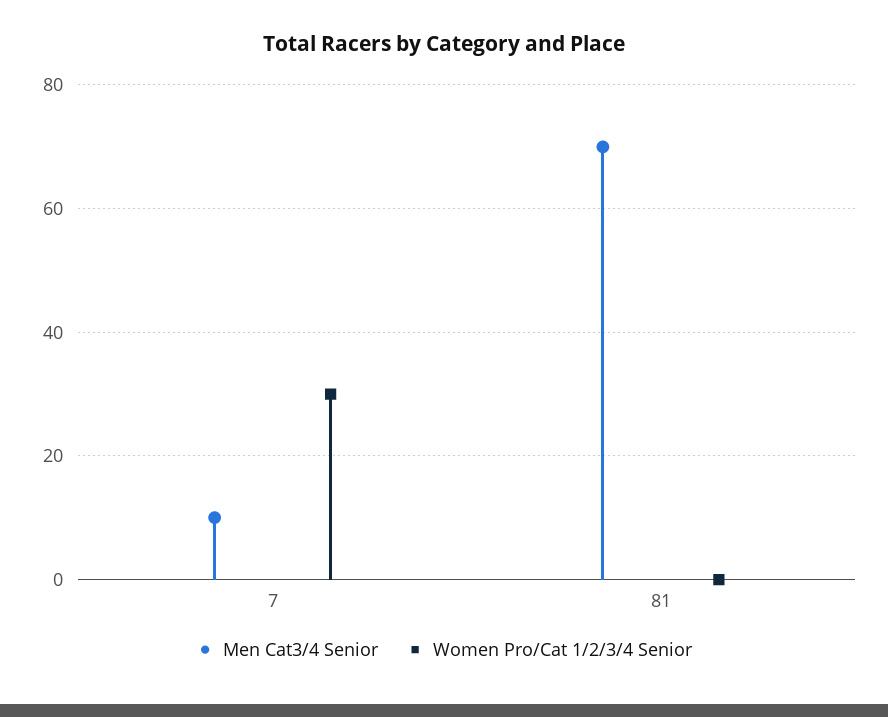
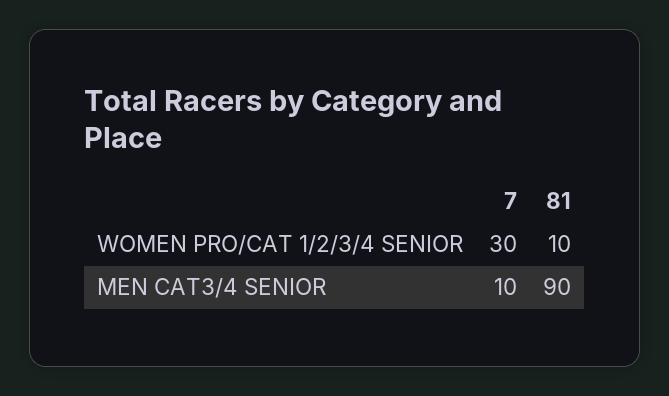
Men Cat3/4 Senior, 81: 70 -> 90
Women Pro/Cat 1/2/3/4 Senior, 81: 0 -> 10

